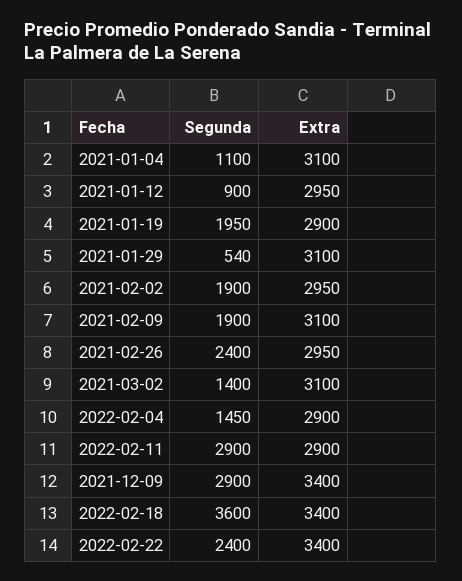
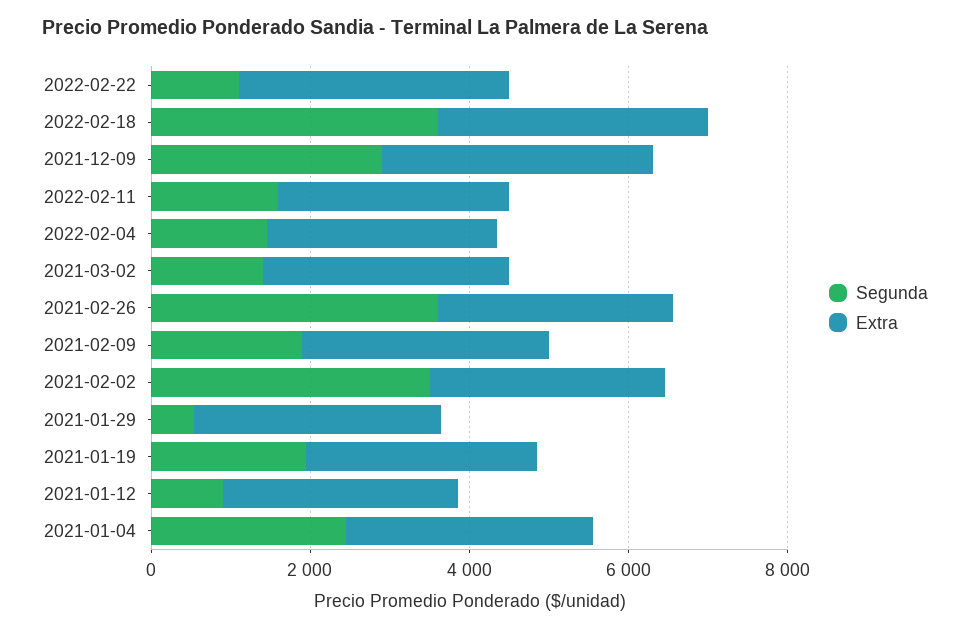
Segunda, 2021-01-04: 1100 -> 2500
Segunda, 2021-02-02: 1900 -> 3500
Segunda, 2021-02-26: 2400 -> 3500
Segunda, 2022-02-11: 2900 -> 1500
Segunda, 2022-02-22: 2400 -> 1000

